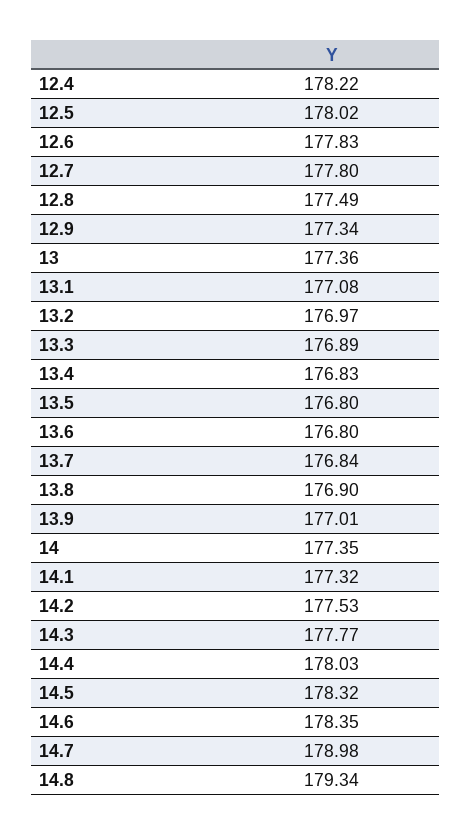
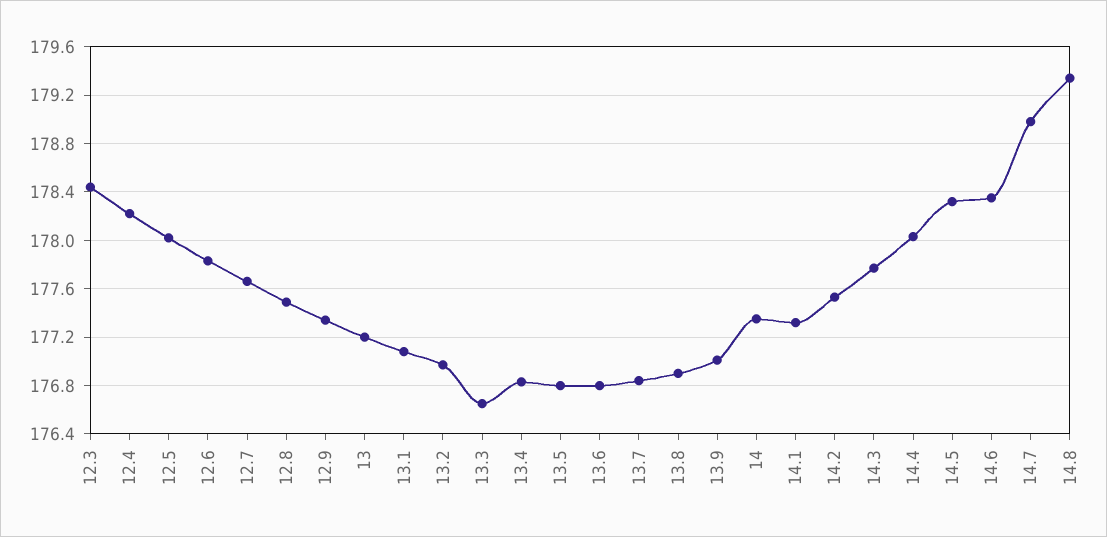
12.7: 177.8 -> 177.65
13: 177.36 -> 177.2
13.3: 176.89 -> 176.65
12.3: none -> 178.45

